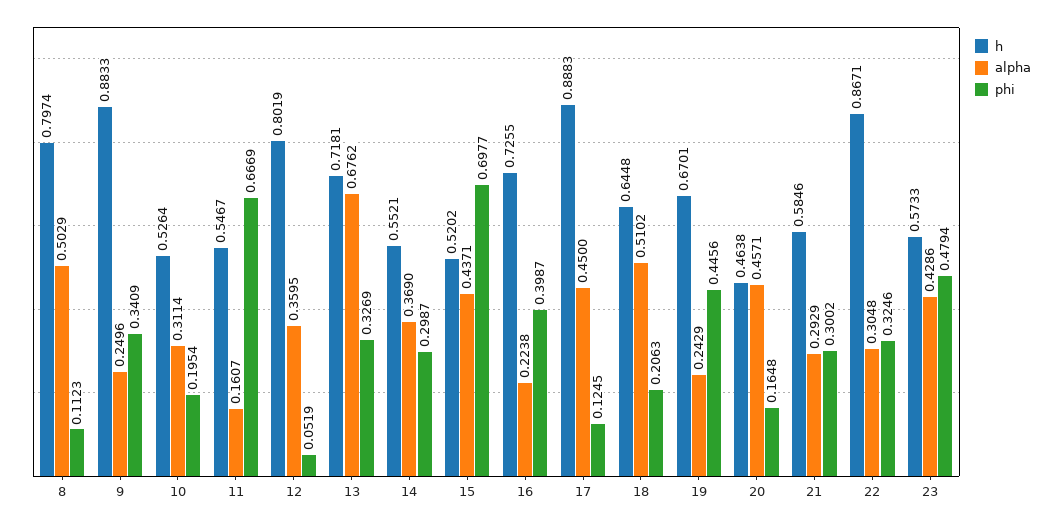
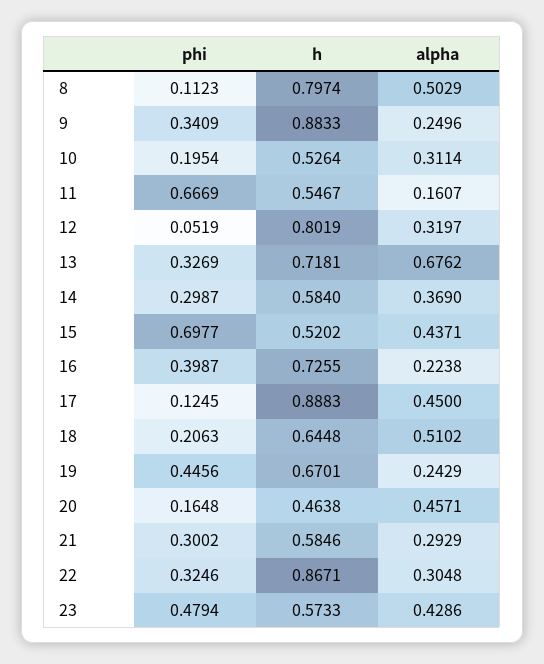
alpha, 12: 0.3595 -> 0.3197
h, 14: 0.5521 -> 0.584

